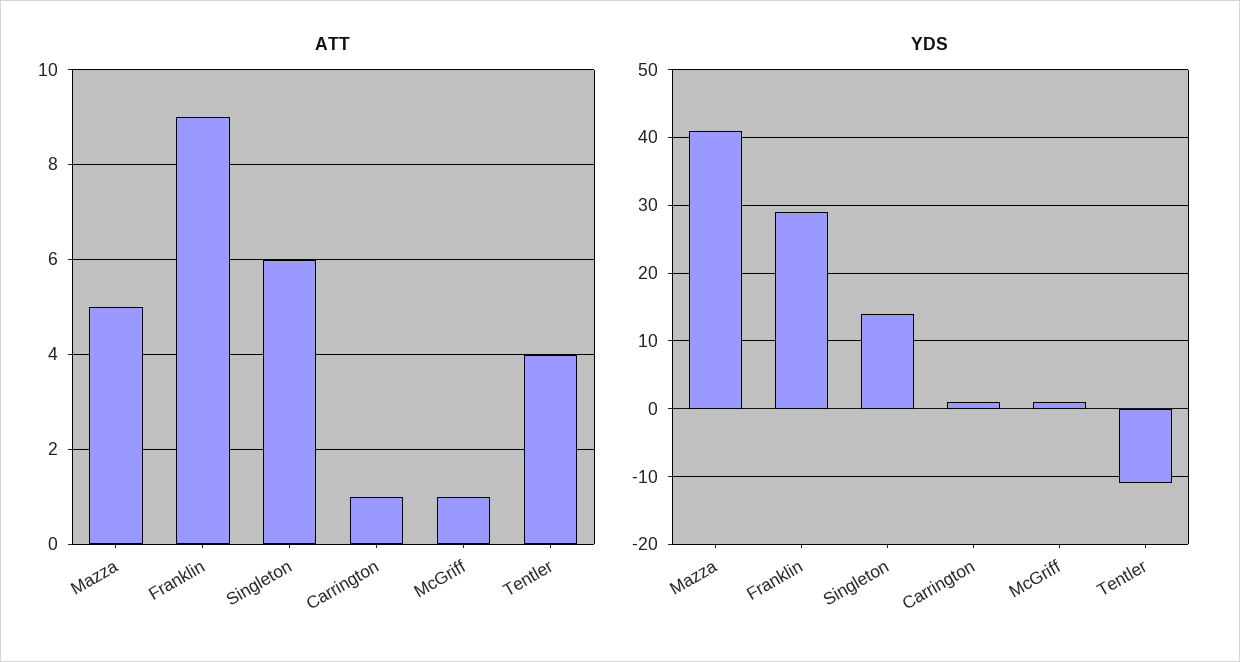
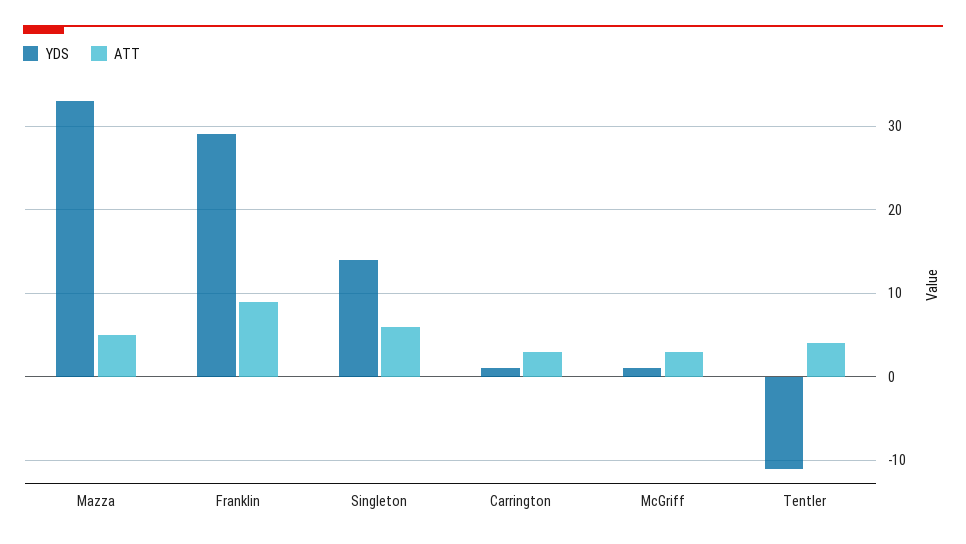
ATT, Carrington: 1 -> 3
ATT, McGriff: 1 -> 3
YDS, Mazza: 41 -> 33

